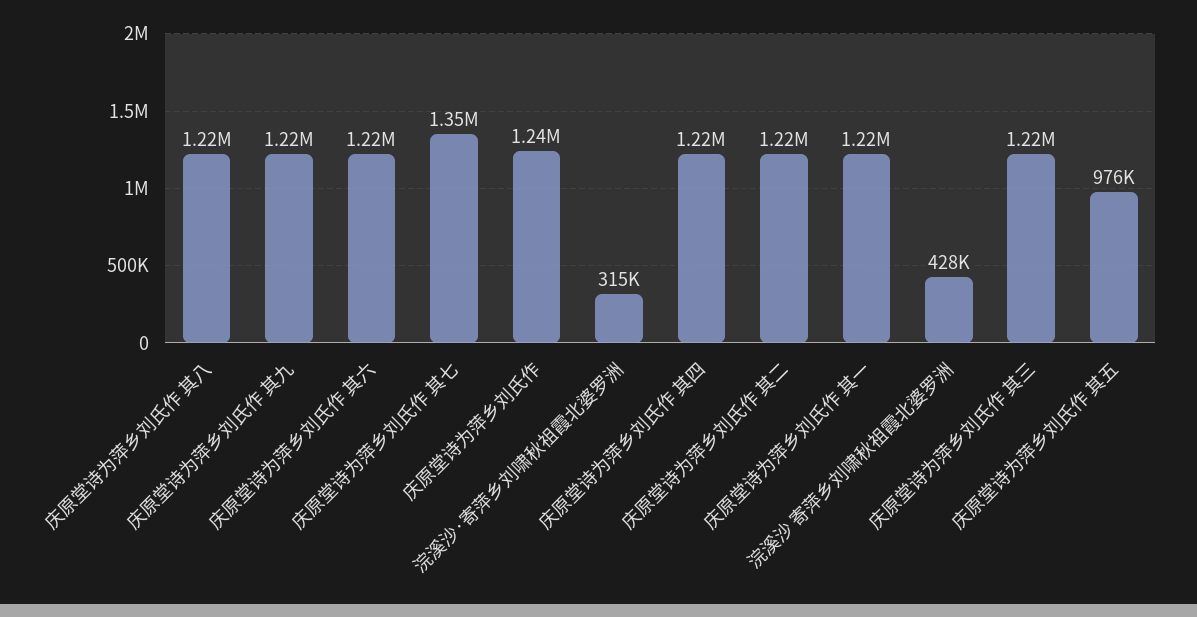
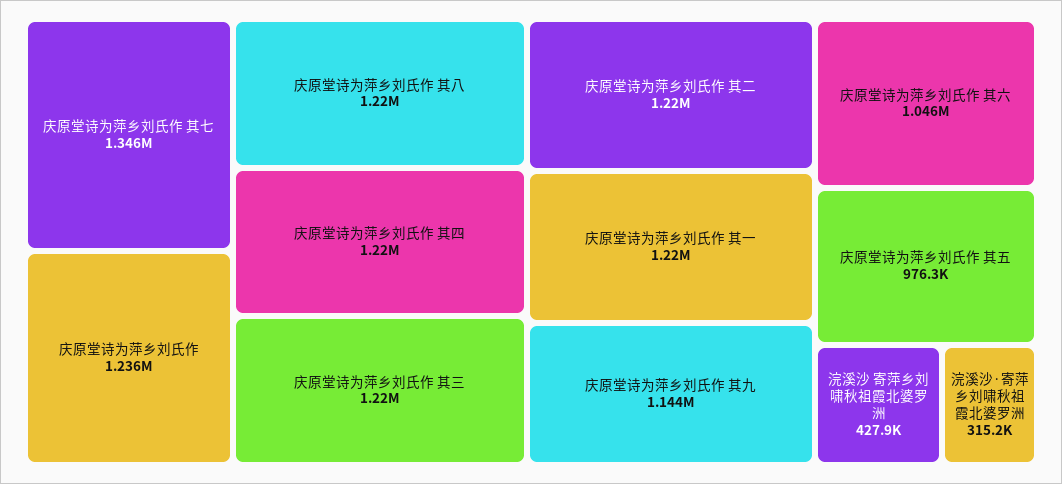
庆原堂诗为萍乡刘氏作 其九: 1220000 -> 1144000
庆原堂诗为萍乡刘氏作 其六: 1220000 -> 1046000

